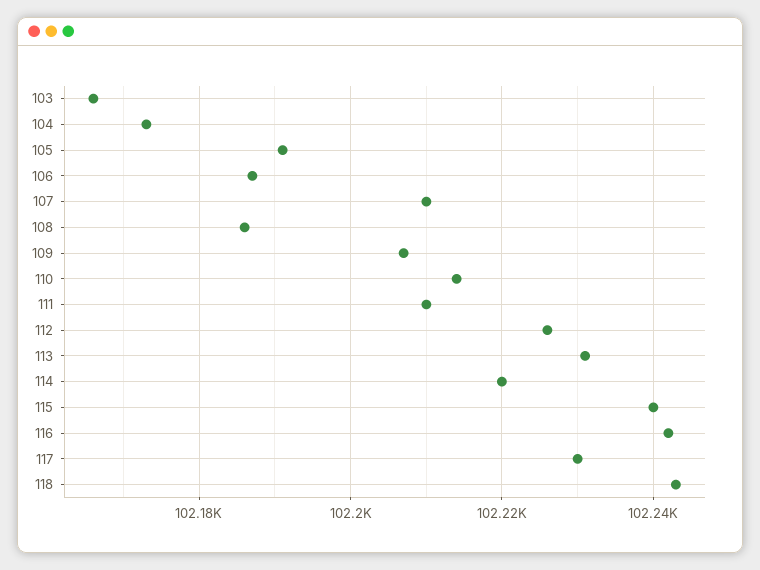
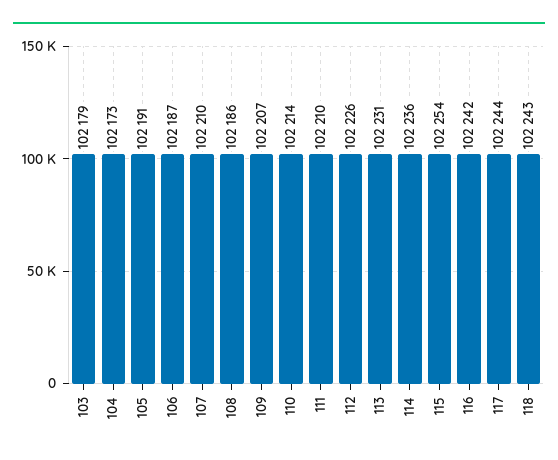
103: 102165 -> 102179
114: 102220 -> 102236
115: 102240 -> 102254
117: 102230 -> 102244

